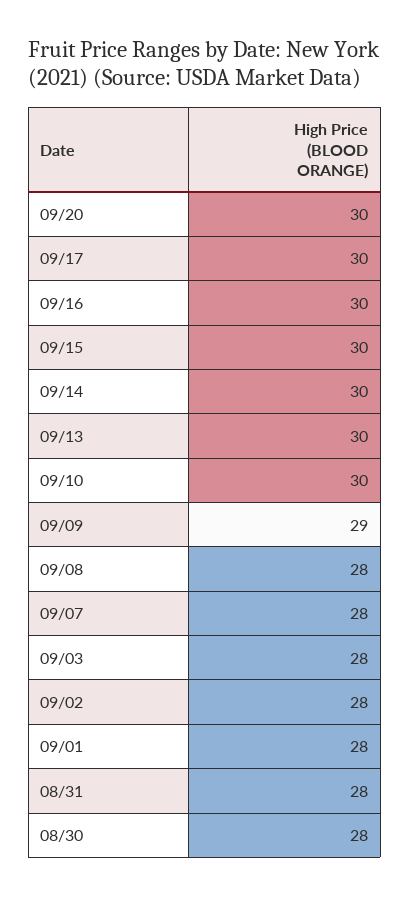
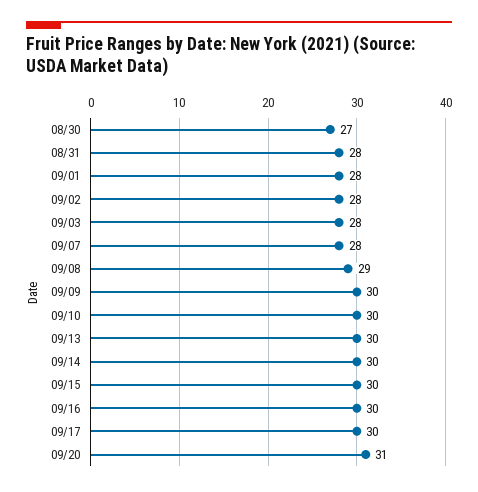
09/20: 30 -> 31
09/09: 29 -> 30
09/08: 28 -> 29
08/30: 28 -> 27

